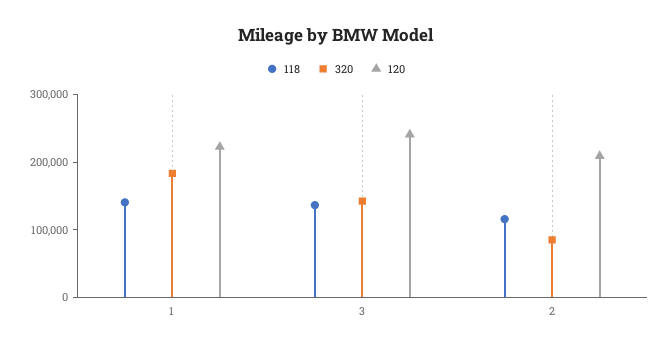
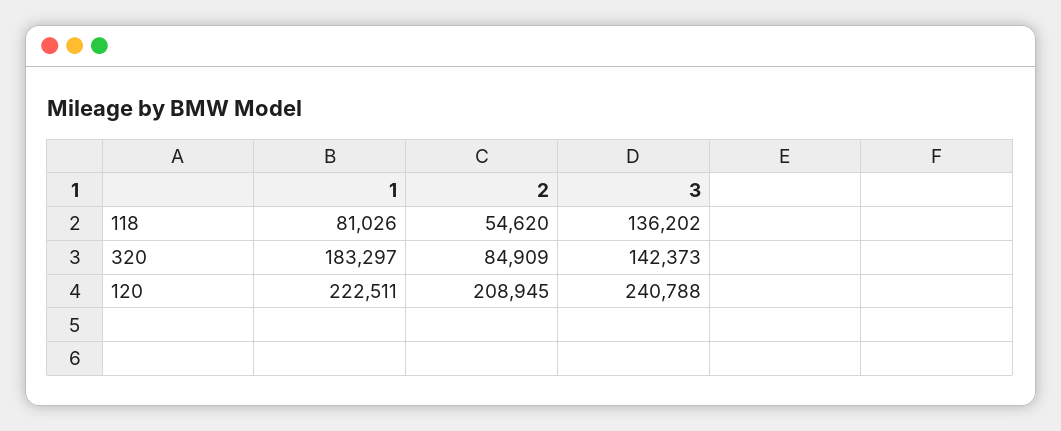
118, 1: 140000 -> 81026
118, 2: 120000 -> 54620

